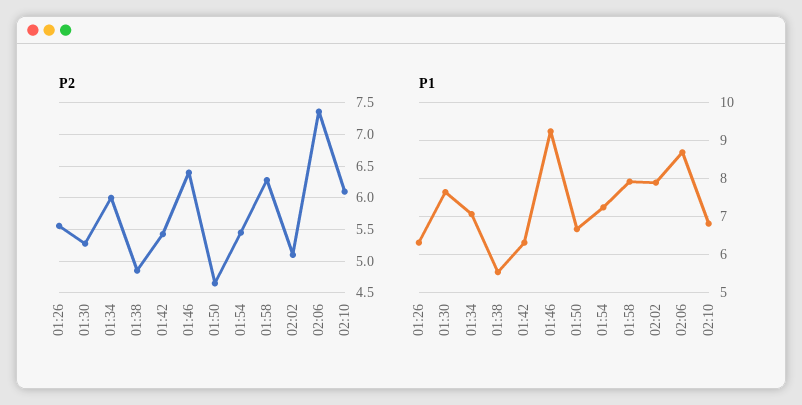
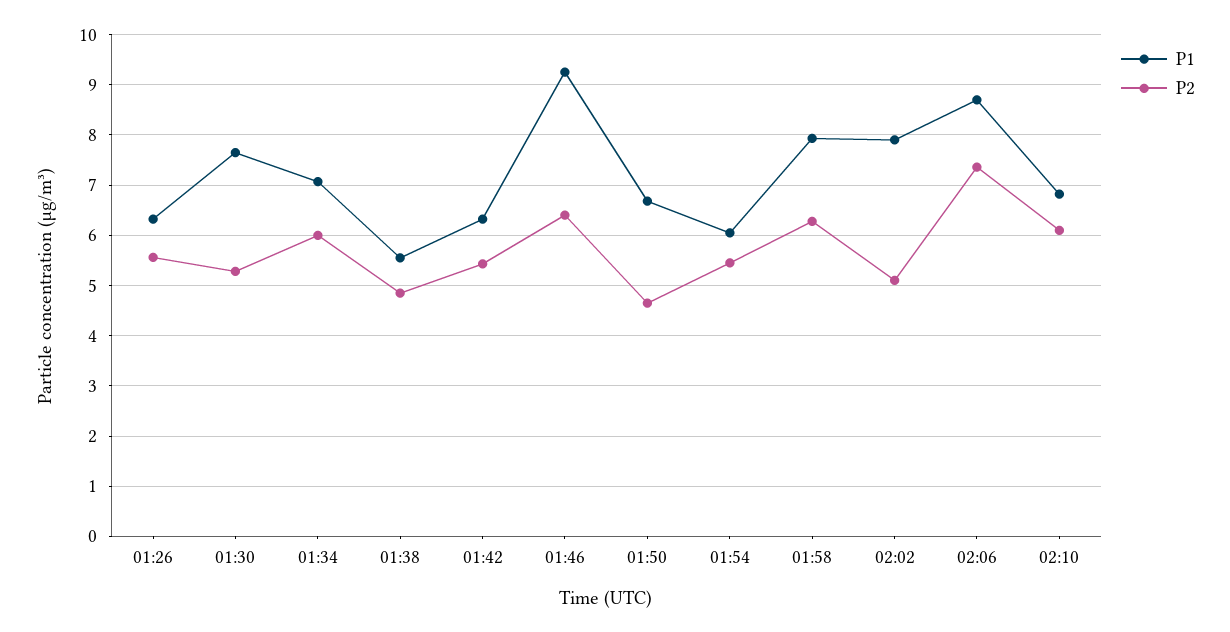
P1, 01:54: 7.2 -> 6

